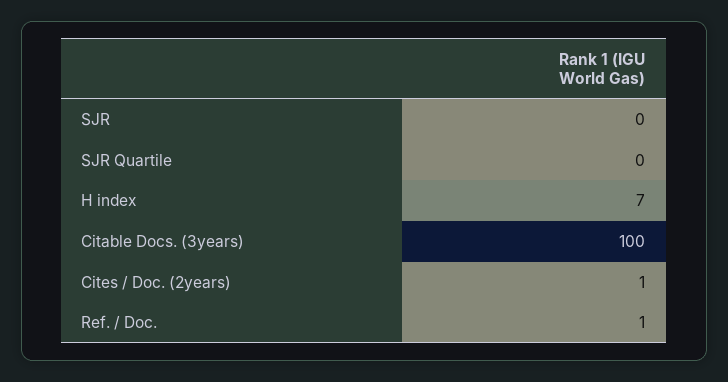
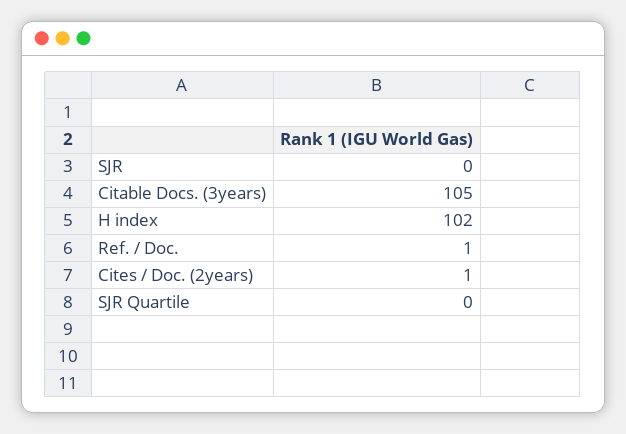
H index: 7 -> 102
Citable Docs. (3years): 100 -> 105

